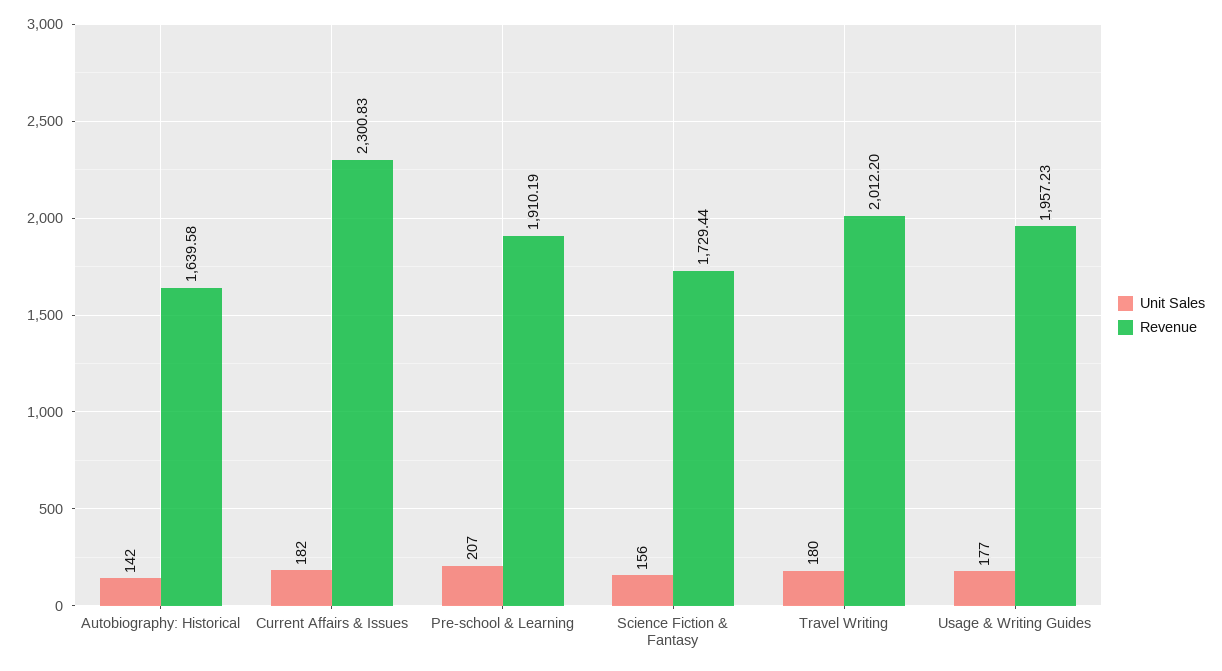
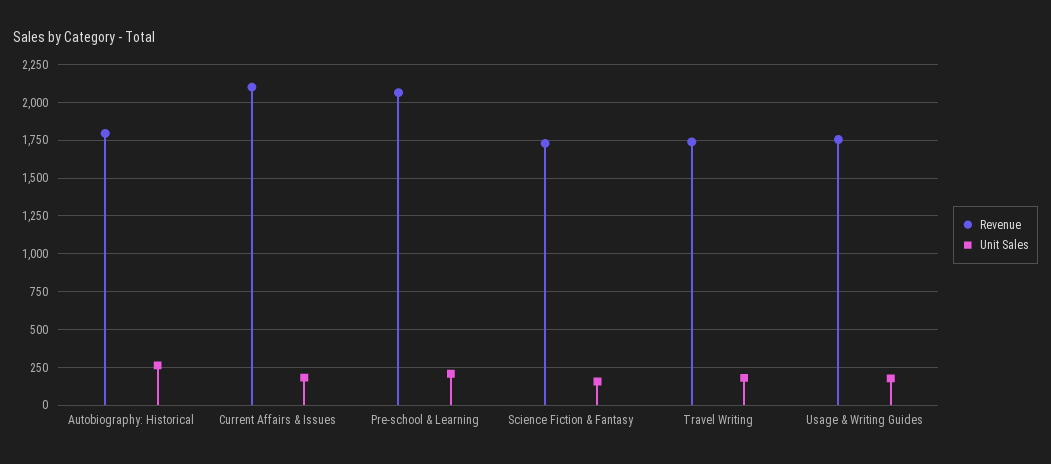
Unit Sales, Autobiography: Historical: 142 -> 250
Revenue, Autobiography: Historical: 1639.58 -> 1800
Revenue, Current Affairs & Issues: 2300.83 -> 2100
Revenue, Pre-school & Learning: 1910.19 -> 2050
Revenue, Travel Writing: 2012.2 -> 1750
Revenue, Usage & Writing Guides: 1957.23 -> 1750

